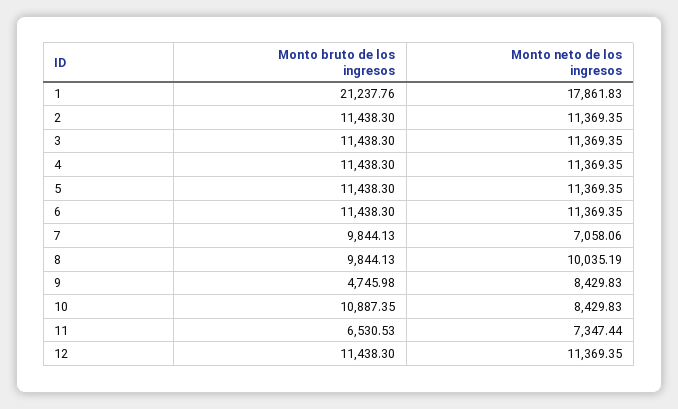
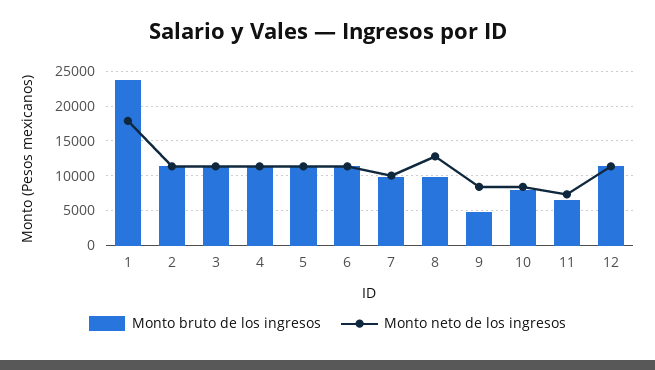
Monto bruto de los ingresos, 1: 21237.76 -> 24000
Monto neto de los ingresos, 7: 7058.06 -> 10000
Monto neto de los ingresos, 8: 10035.19 -> 13000
Monto bruto de los ingresos, 10: 10887.35 -> 8000

